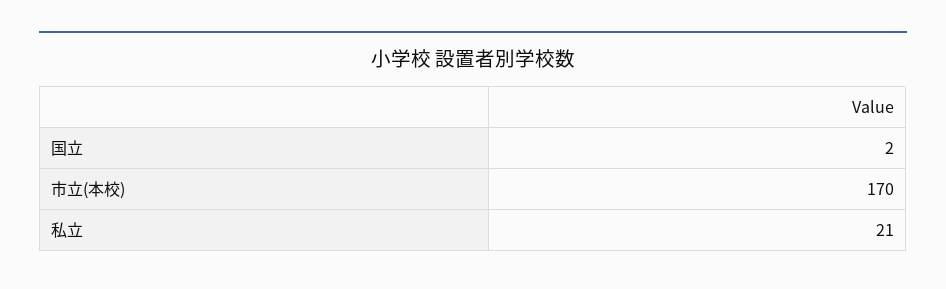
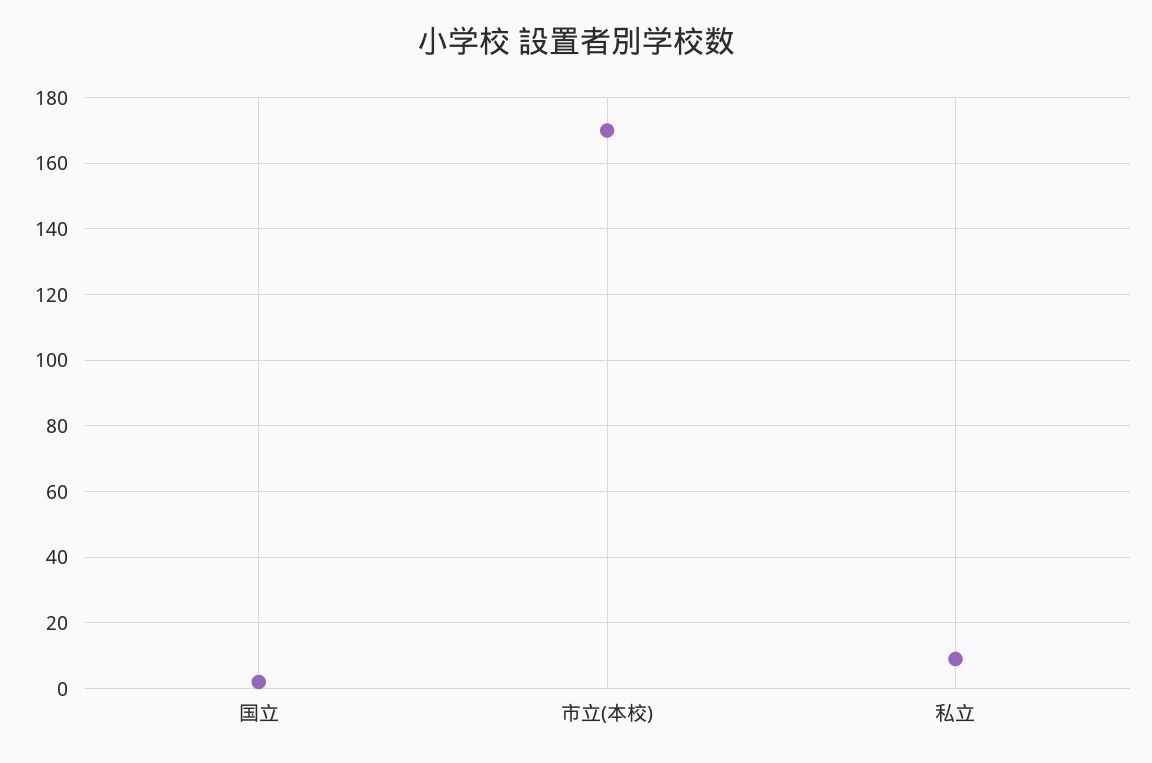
私立: 21 -> 10

